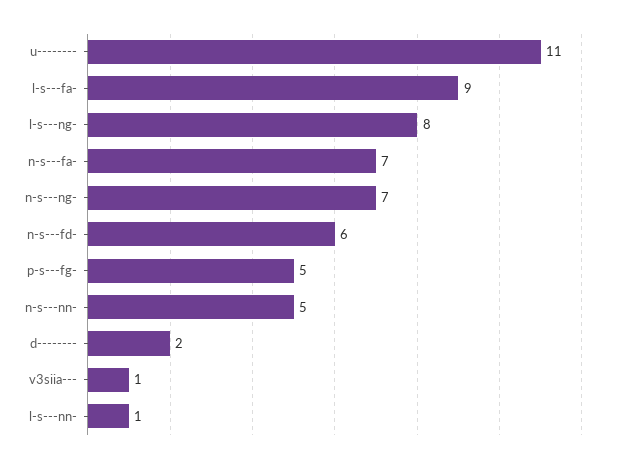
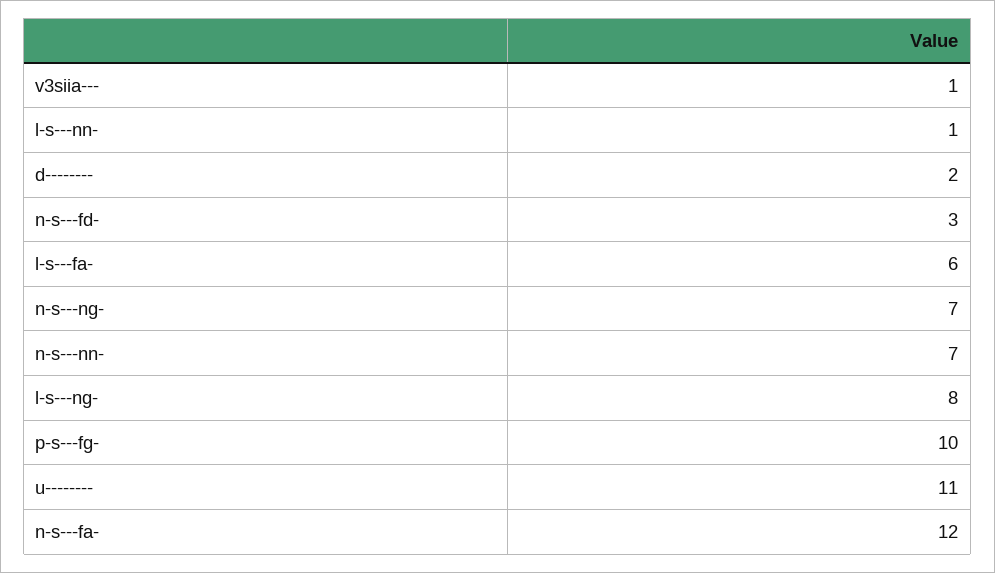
l-s---fa-: 9 -> 6
n-s---fa-: 7 -> 12
n-s---fd-: 6 -> 3
p-s---fg-: 5 -> 10
n-s---nn-: 5 -> 7

